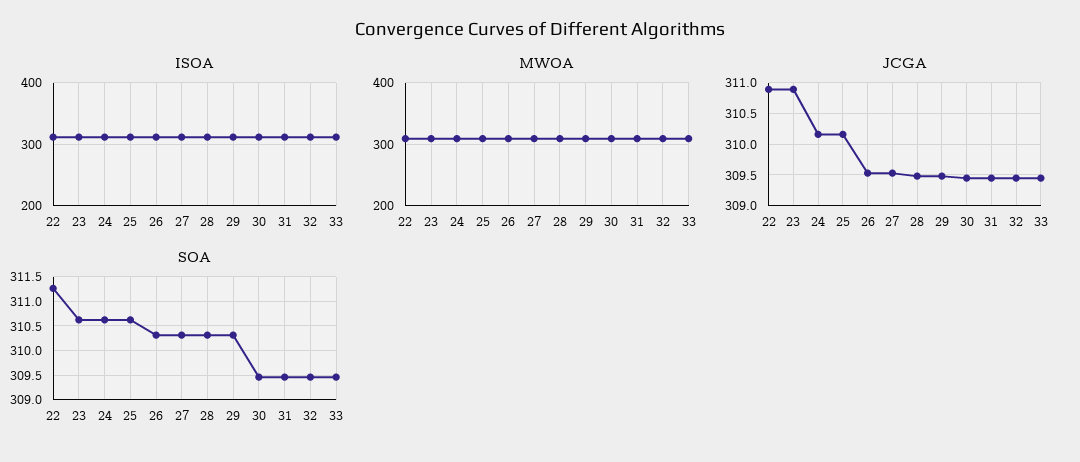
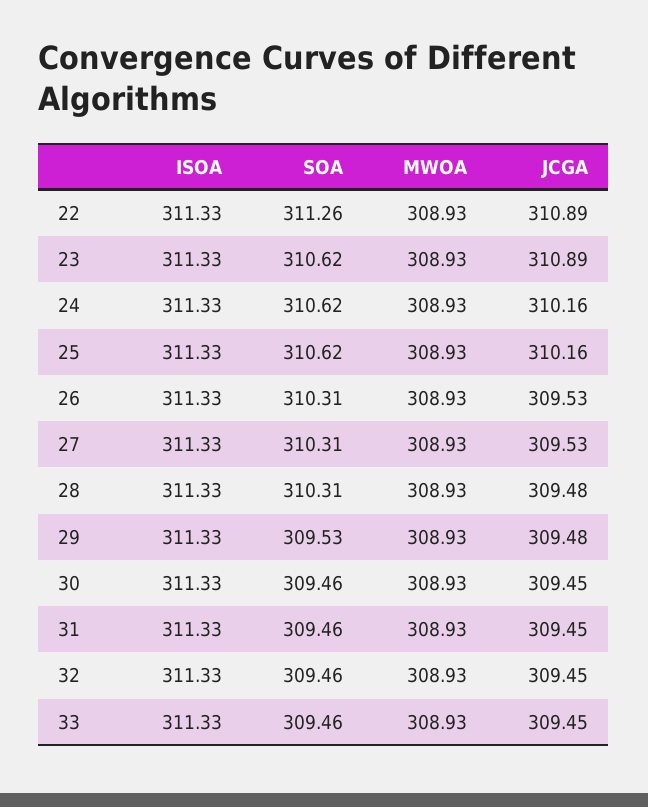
SOA, 29: 310.25 -> 309.53

